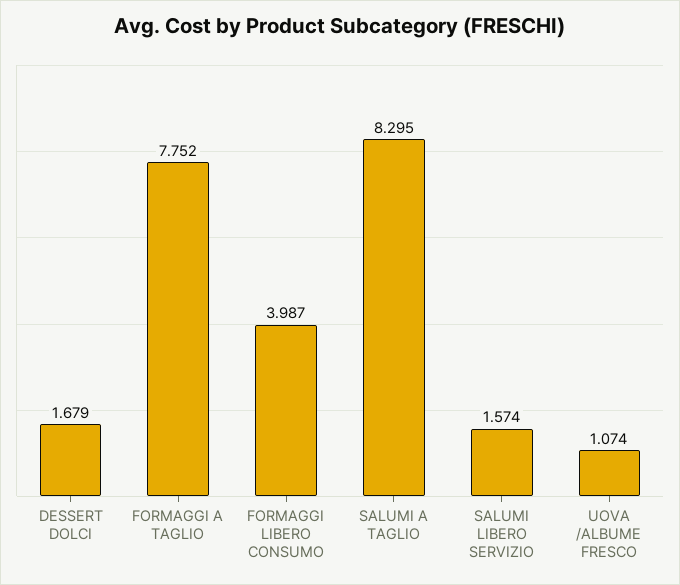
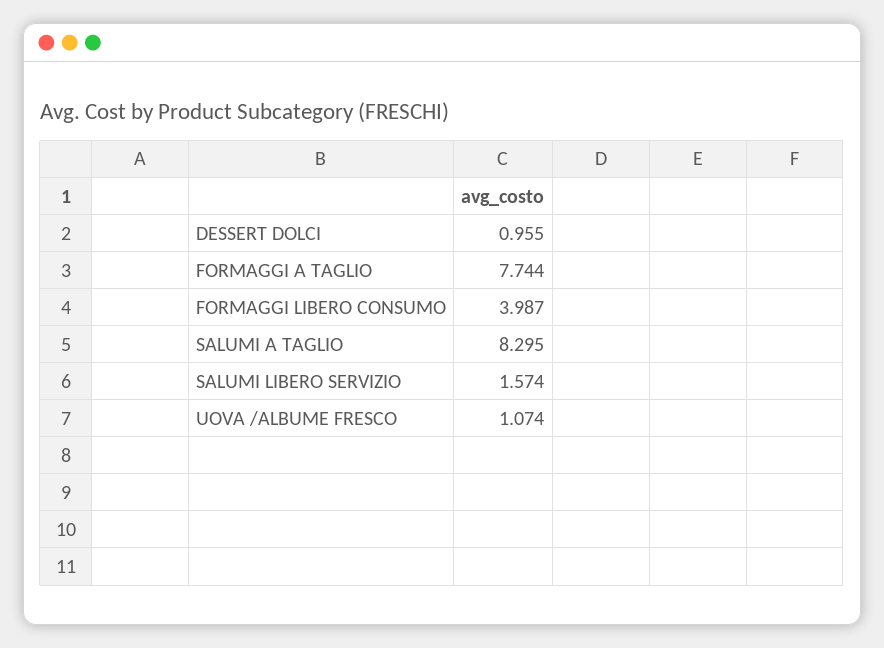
DESSERT DOLCI: 1.679 -> 0.955
FORMAGGI A TAGLIO: 7.752 -> 7.744

